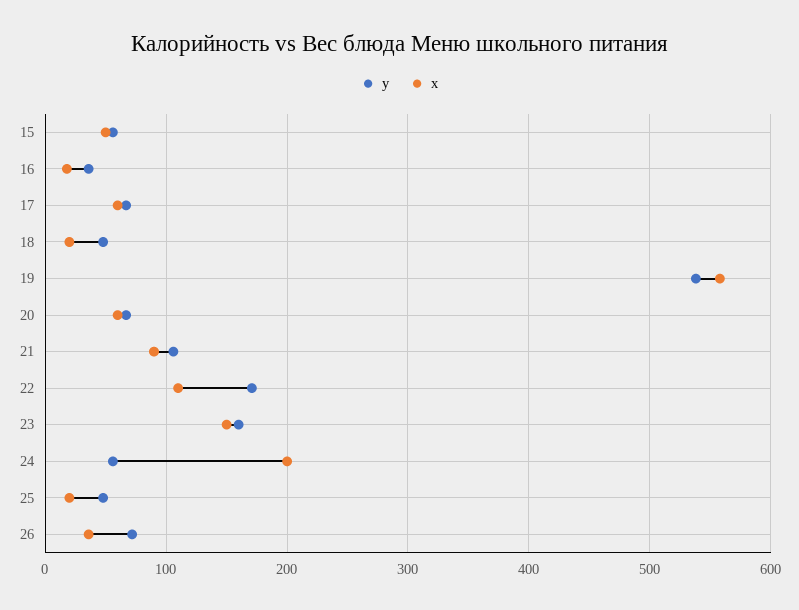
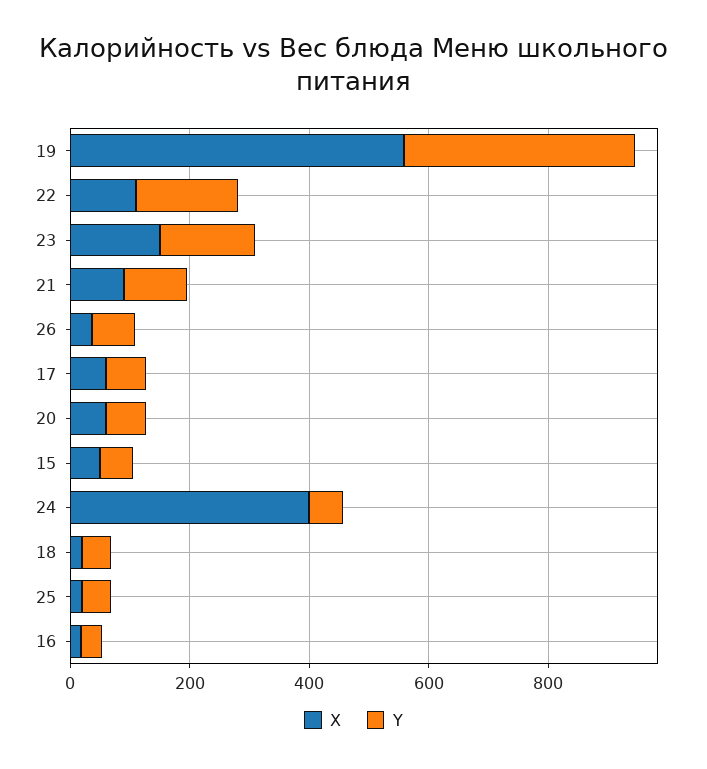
y, 19: 540 -> 400
x, 24: 200 -> 400

